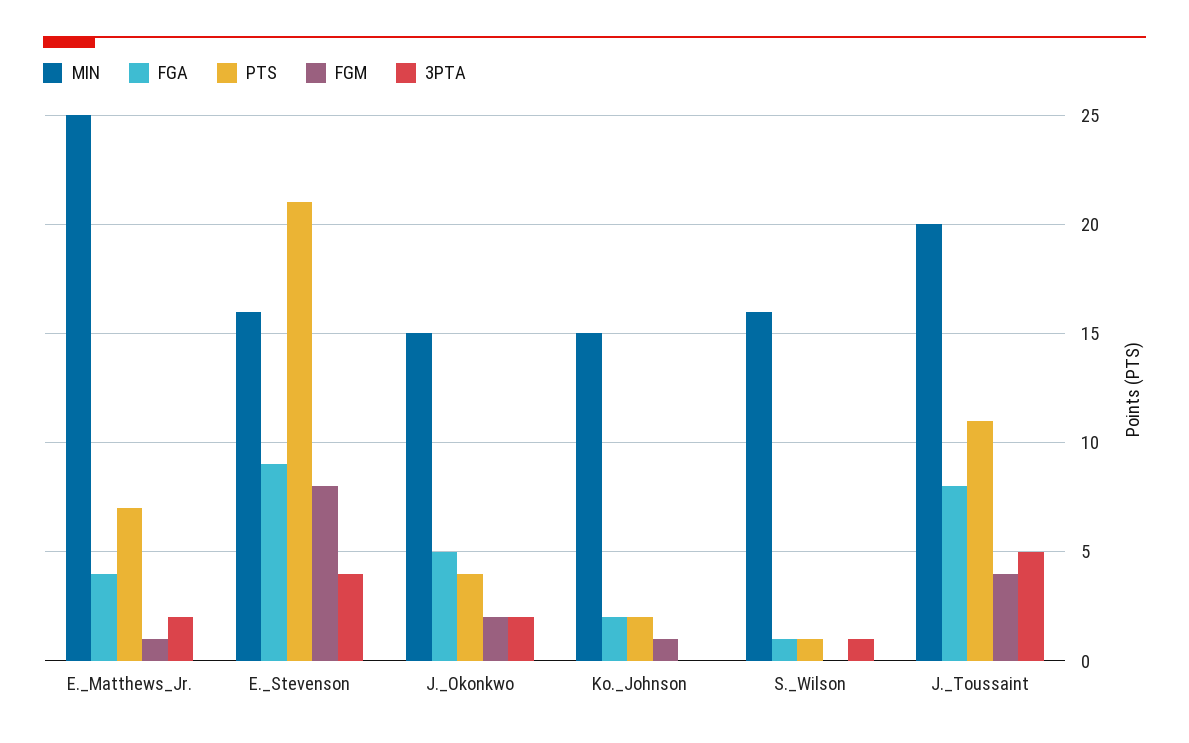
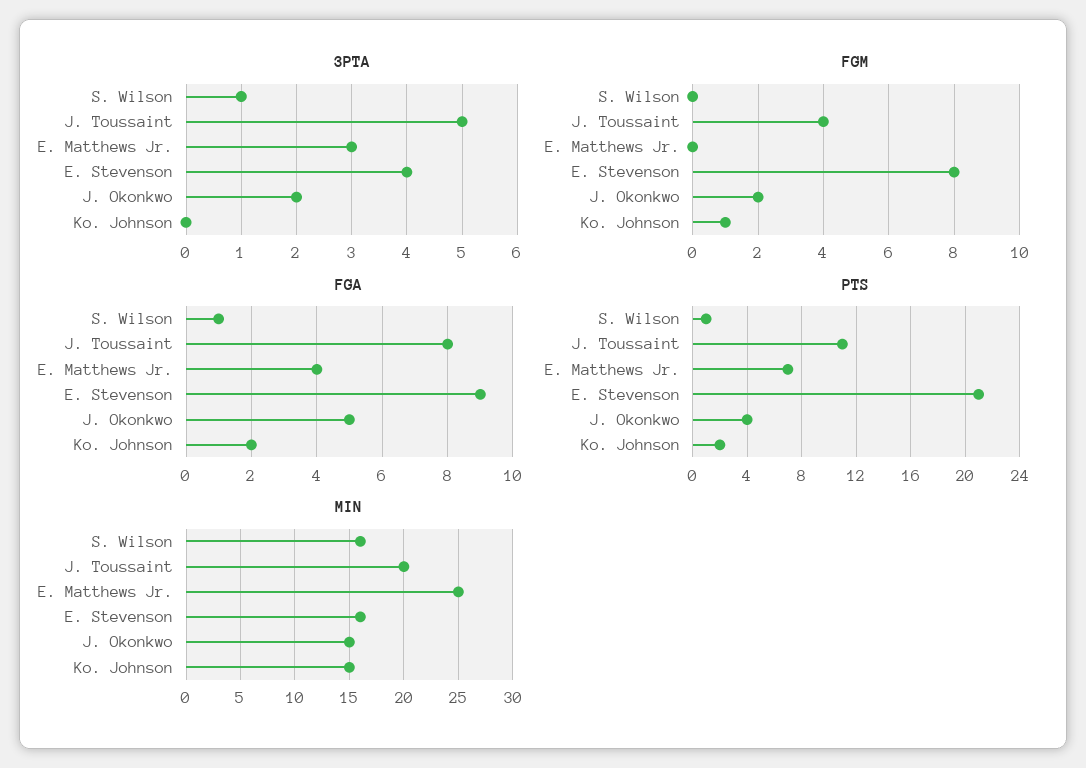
FGM, E._Matthews_Jr.: 1 -> 0
3PTA, E._Matthews_Jr.: 2 -> 3

